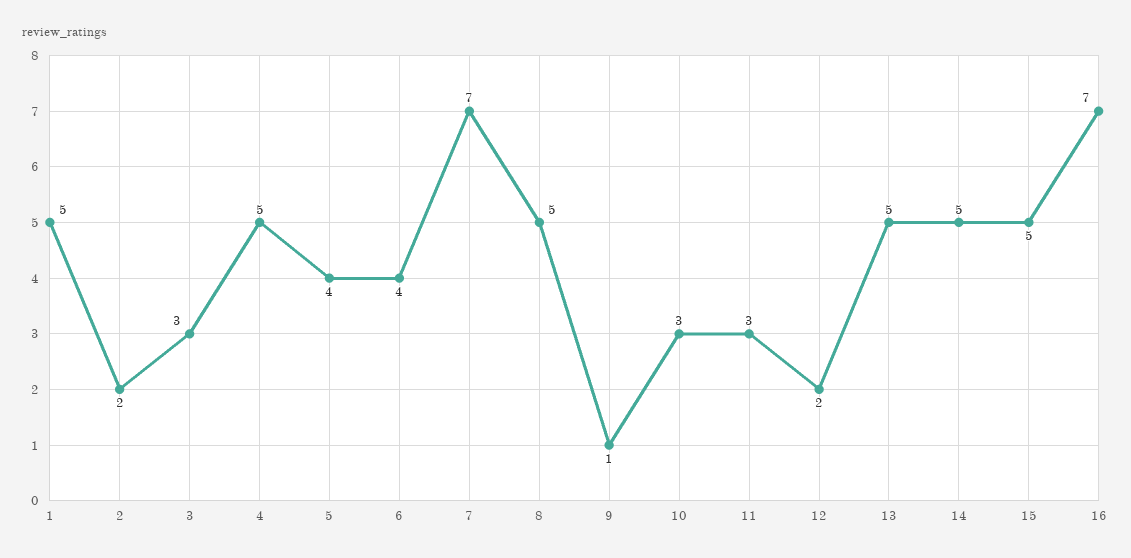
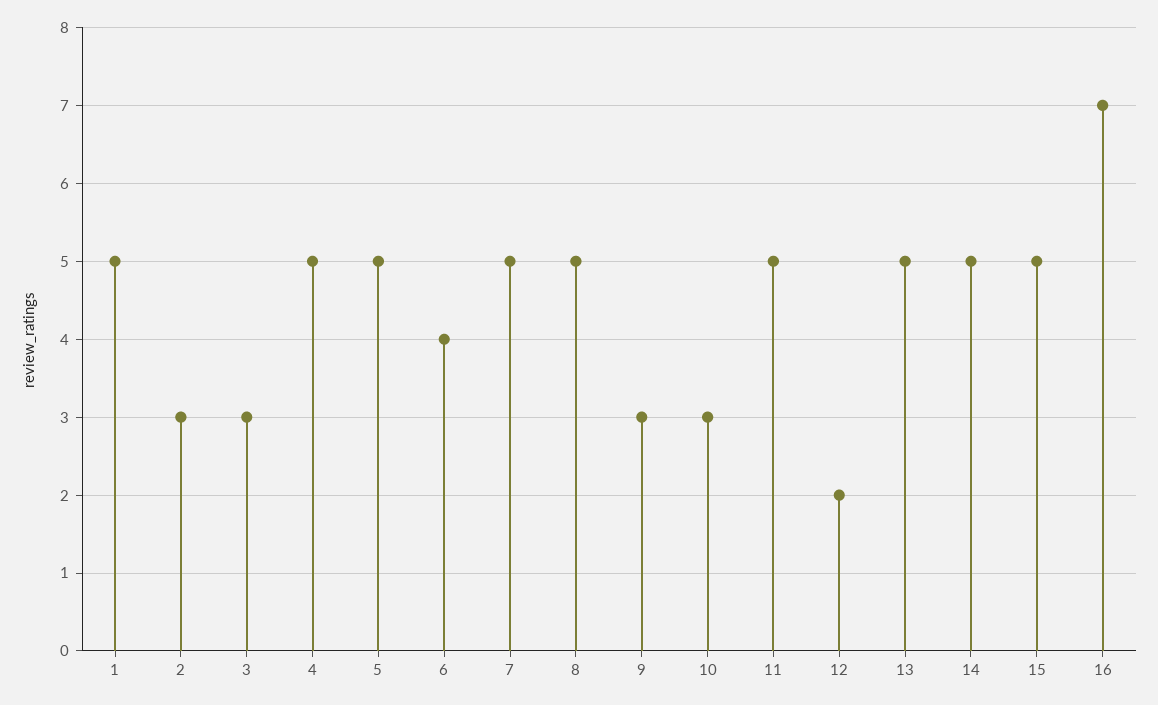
2: 2 -> 3
5: 4 -> 5
7: 7 -> 5
9: 1 -> 3
11: 3 -> 5

